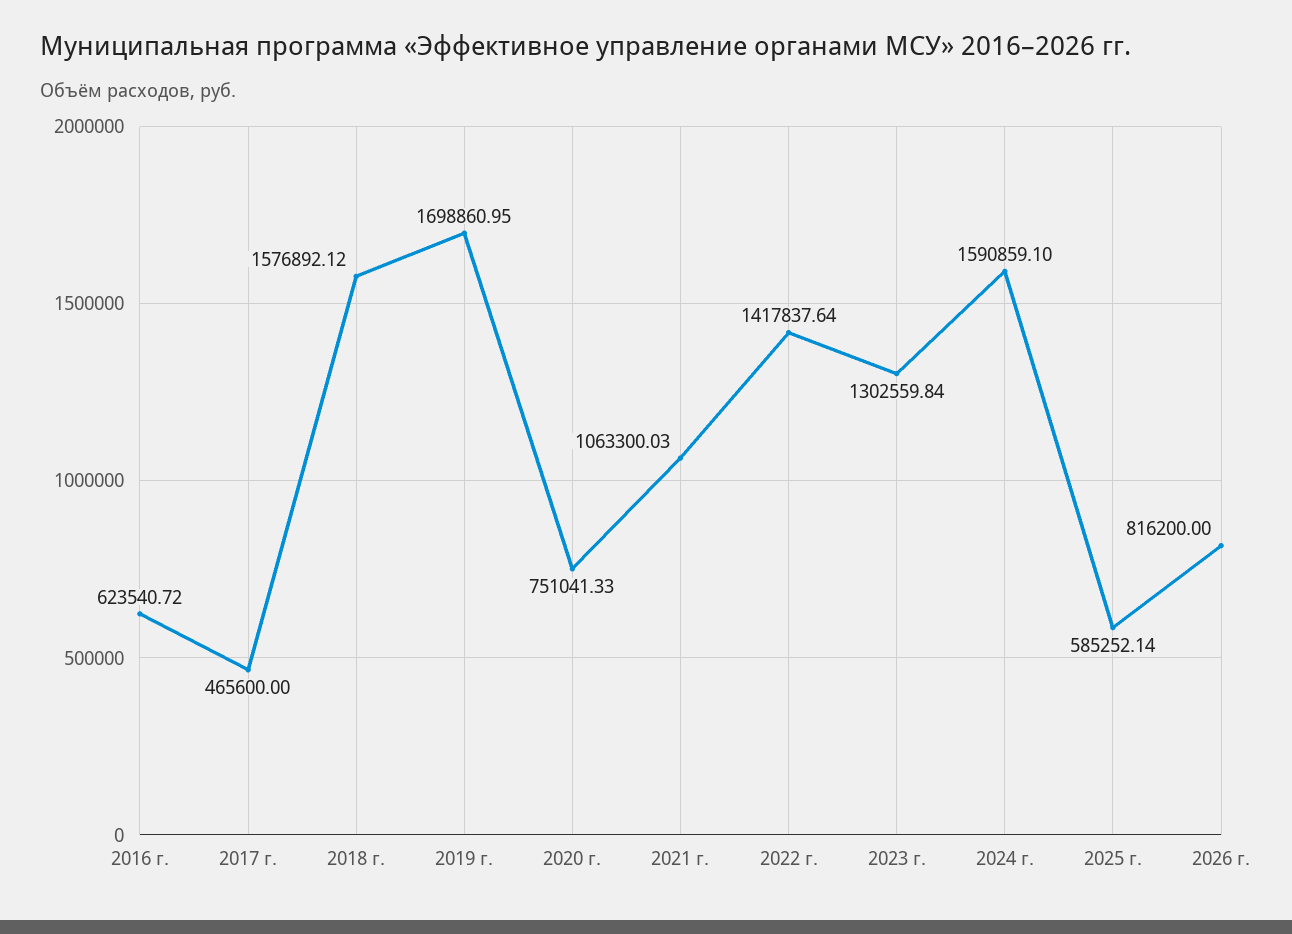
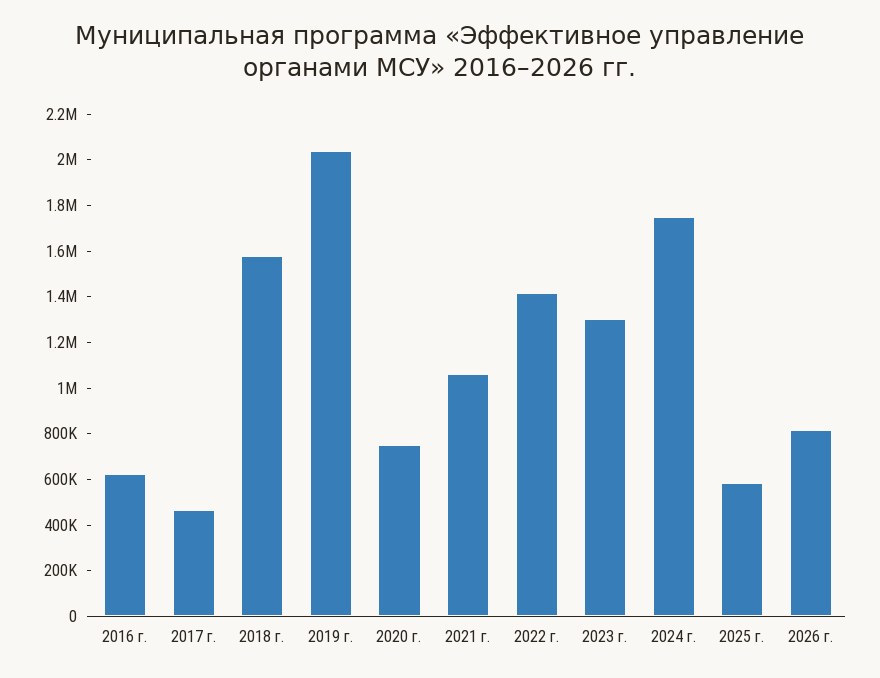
2019 г.: 1698860.95 -> 2050000
2024 г.: 1590859.1 -> 1750000

